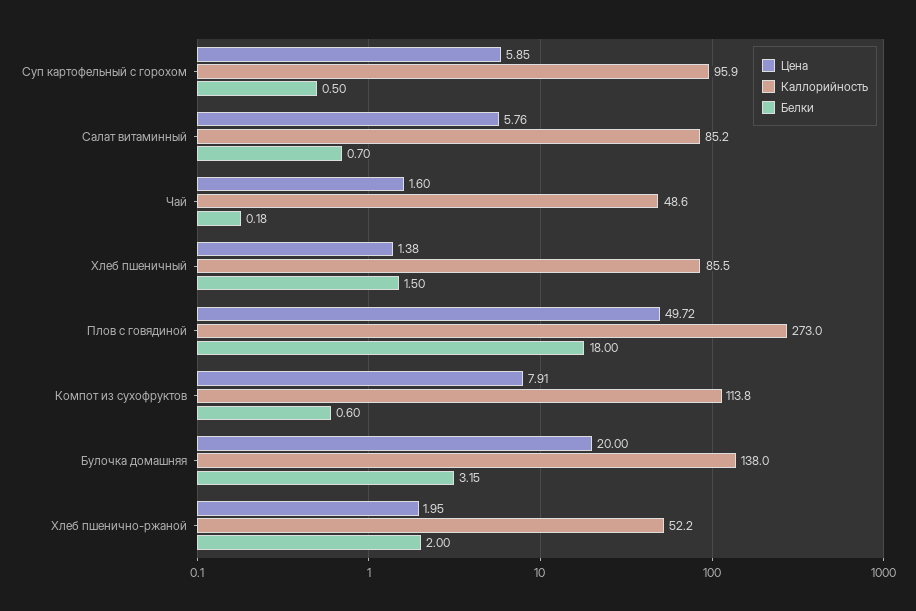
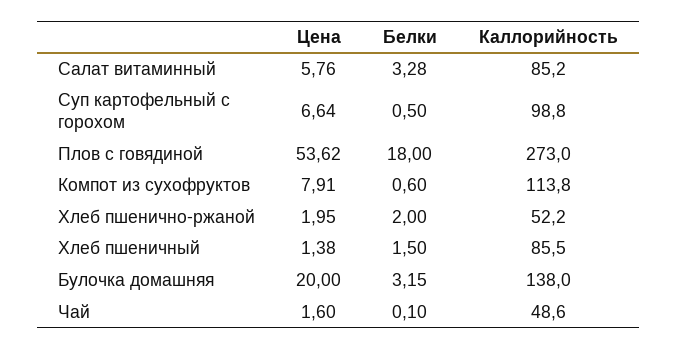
Цена, Суп картофельный с горохом: 5.85 -> 6.64
Каллорийность, Суп картофельный с горохом: 95.9 -> 98.8
Белки, Салат витаминный: 0.7 -> 3.28
Белки, Чай: 0.18 -> 0.1
Цена, Плов с говядиной: 49.72 -> 53.62

